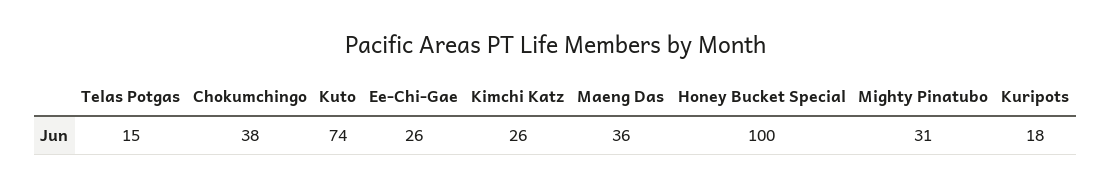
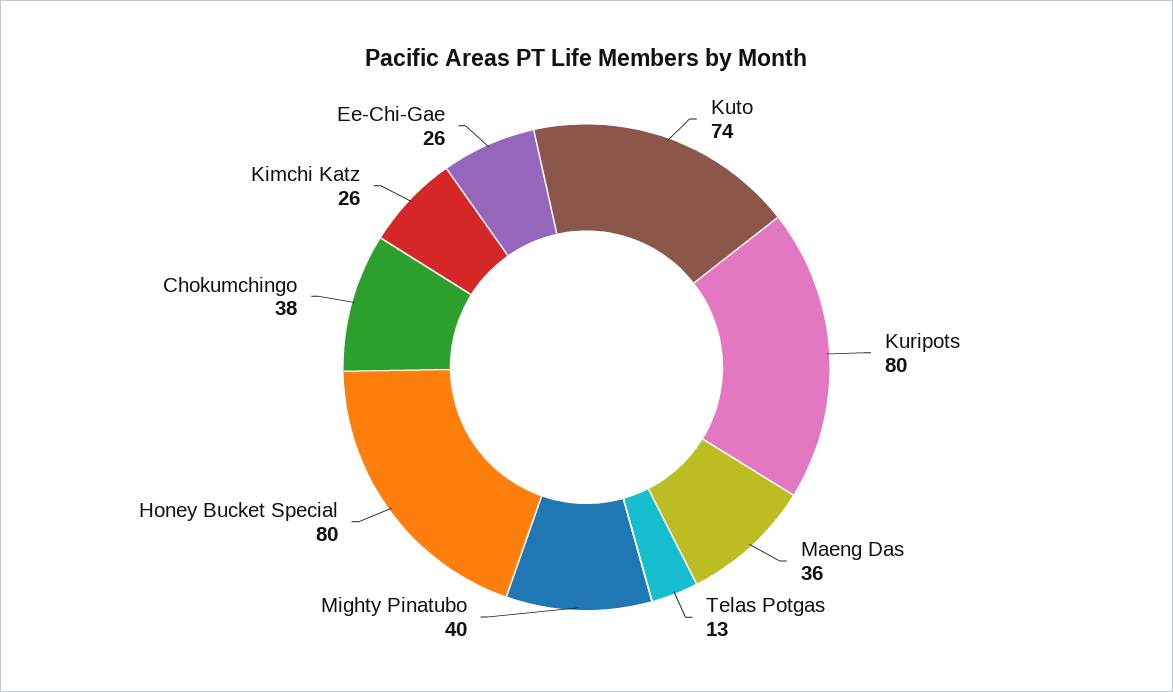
Telas Potgas: 15 -> 13
Honey Bucket Special: 100 -> 80
Mighty Pinatubo: 31 -> 40
Kuripots: 18 -> 80

